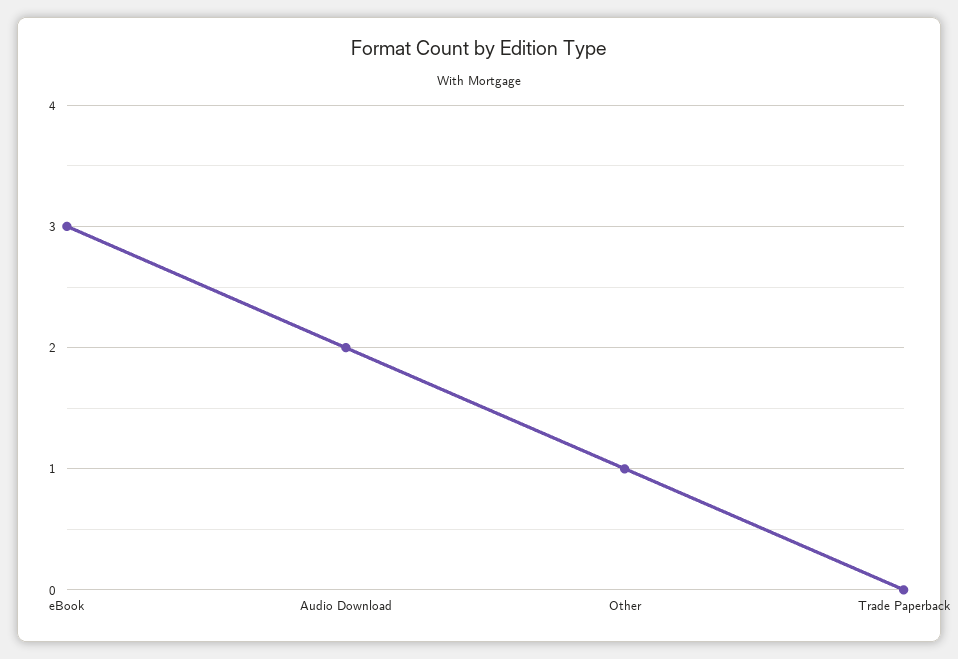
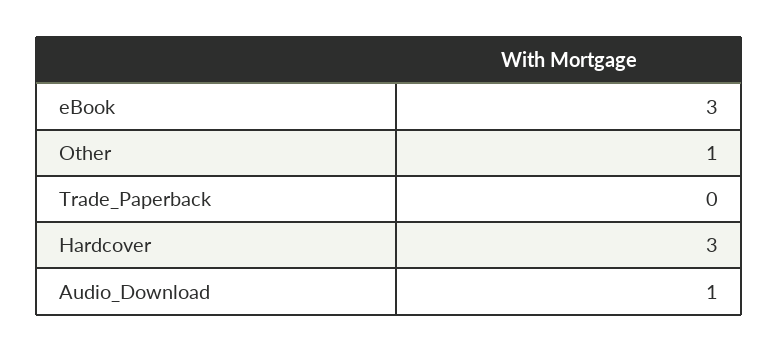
Audio Download: 2 -> 1
Hardcover: none -> 3

